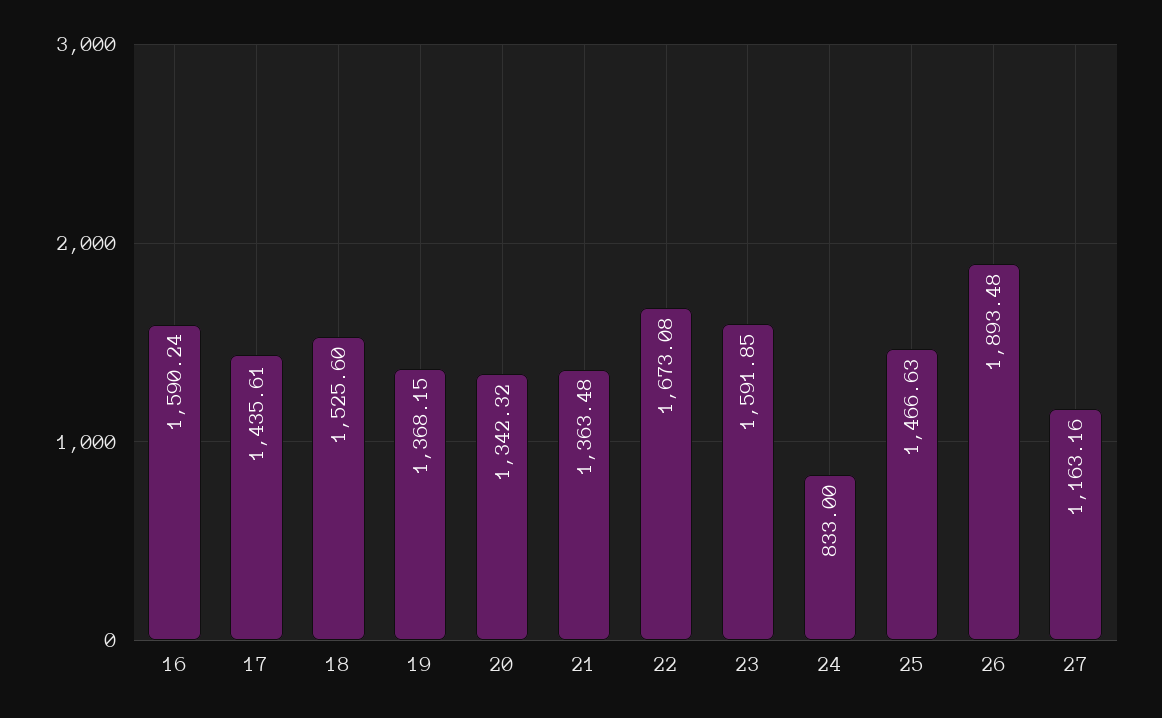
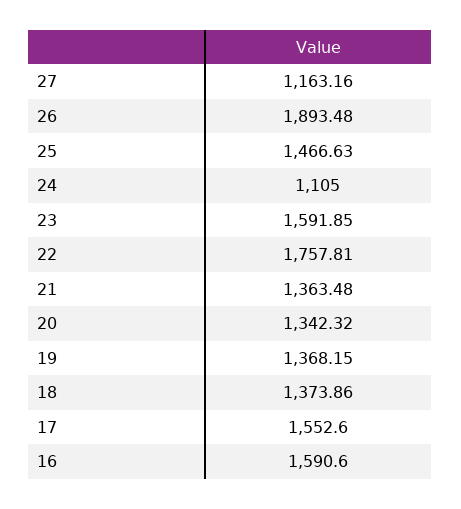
16: 1590.24 -> 1590.6
17: 1435.61 -> 1552.6
18: 1525.6 -> 1373.86
22: 1673.08 -> 1757.81
24: 833 -> 1105

